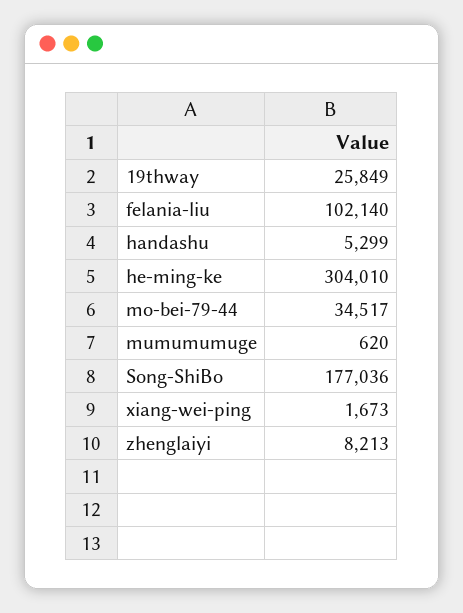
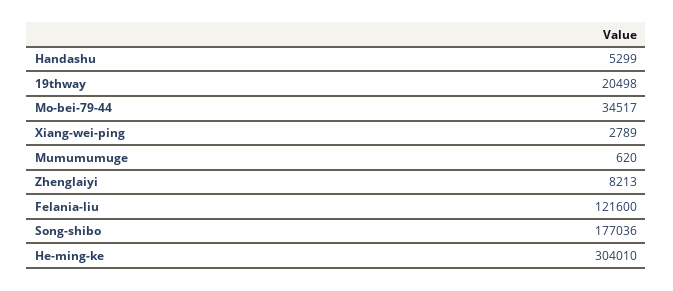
19thway: 25849 -> 20498
felania-liu: 102140 -> 121600
xiang-wei-ping: 1673 -> 2789

